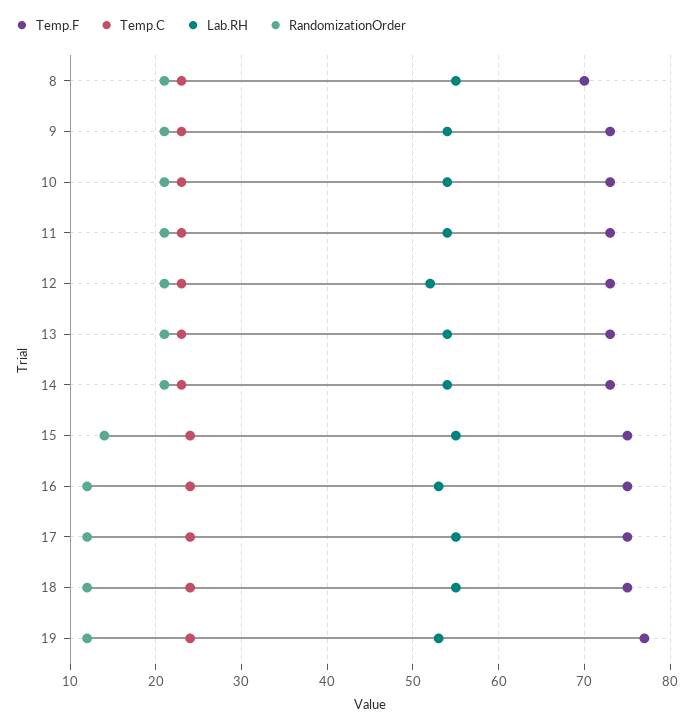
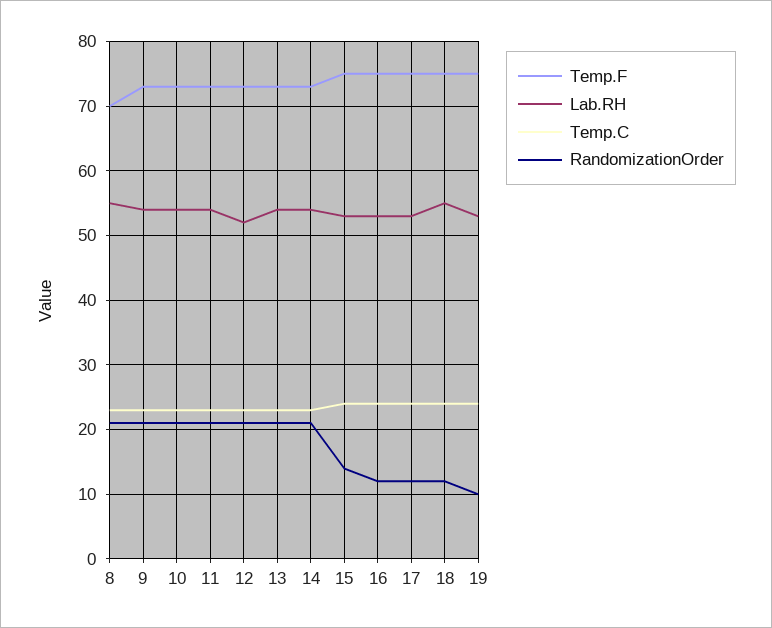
Lab.RH, 15: 55 -> 53
Lab.RH, 17: 55 -> 53
Temp.F, 19: 77 -> 75
RandomizationOrder, 19: 12 -> 10

